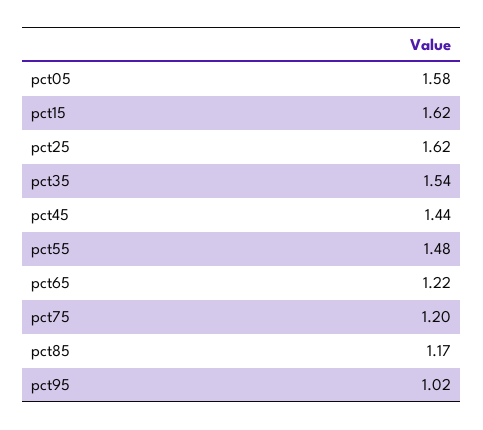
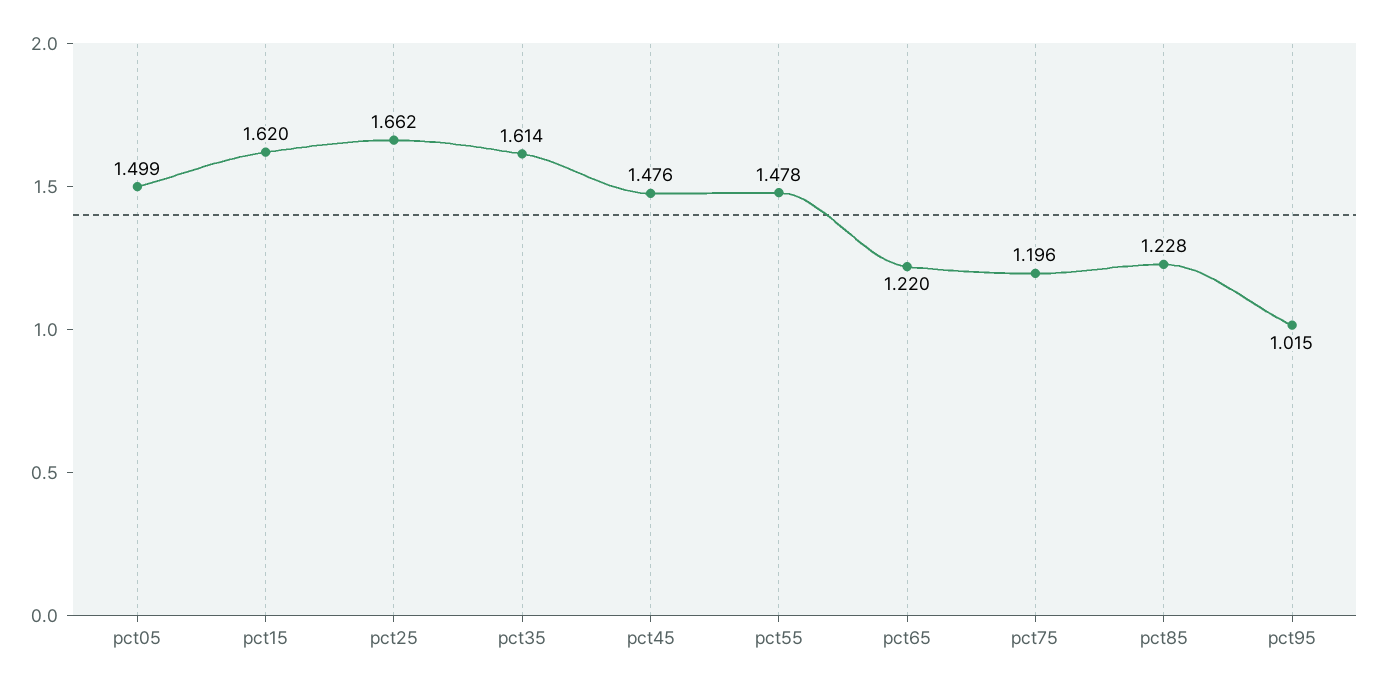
pct05: 1.58 -> 1.499
pct25: 1.62 -> 1.662
pct35: 1.54 -> 1.614
pct45: 1.44 -> 1.476
pct85: 1.17 -> 1.228

